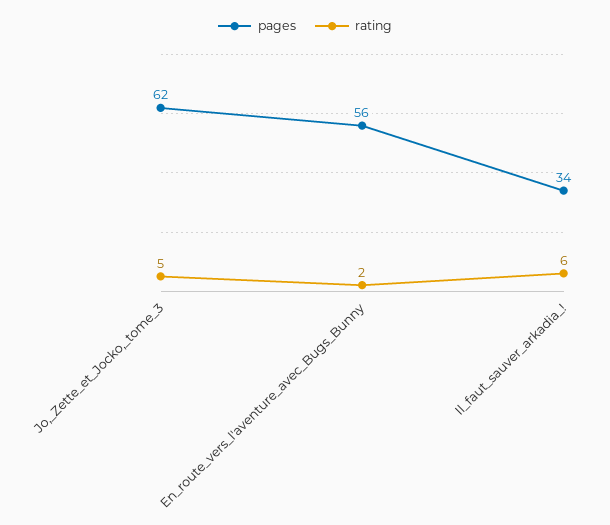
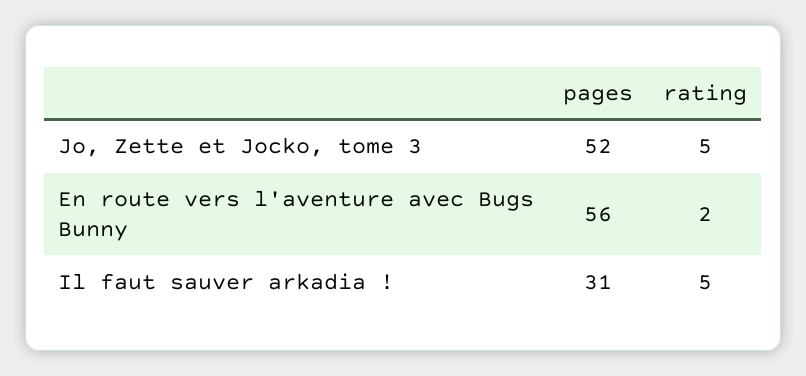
pages, Jo,_Zette_et_Jocko,_tome_3: 62 -> 52
pages, Il_faut_sauver_arkadia_!: 34 -> 31
rating, Il_faut_sauver_arkadia_!: 6 -> 5

